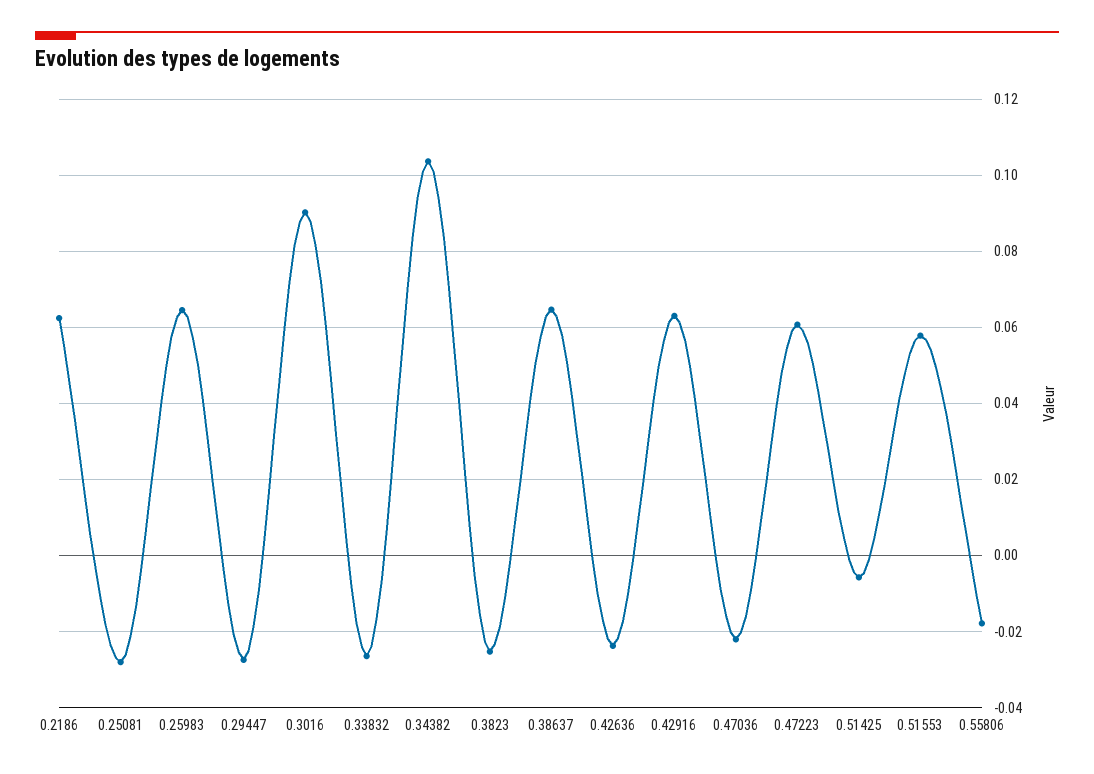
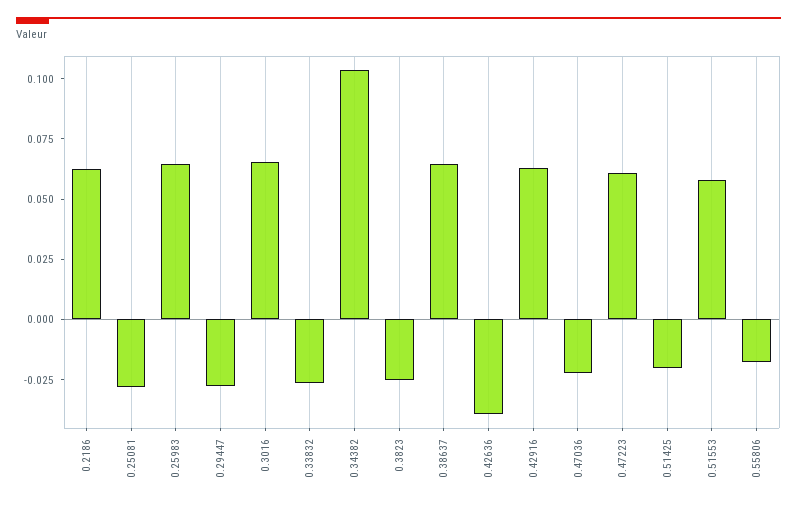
0.3016: 0.09 -> 0.065
0.42636: -0.024 -> -0.04
0.51425: -0.006 -> -0.02

